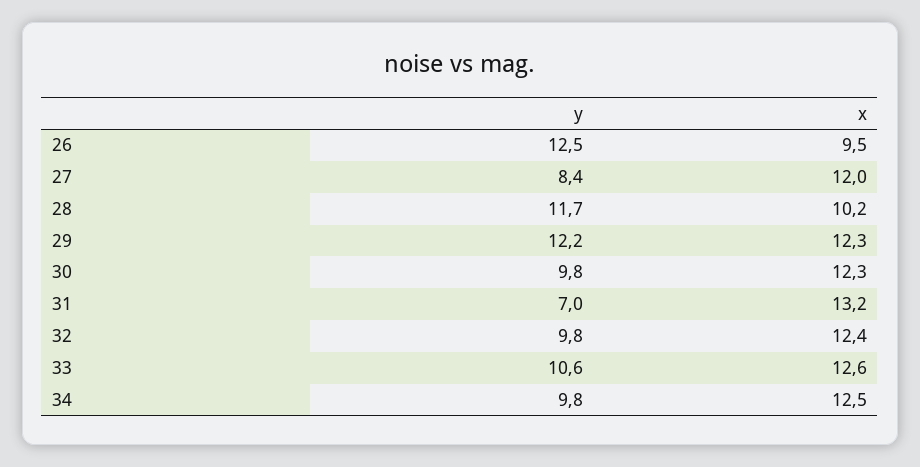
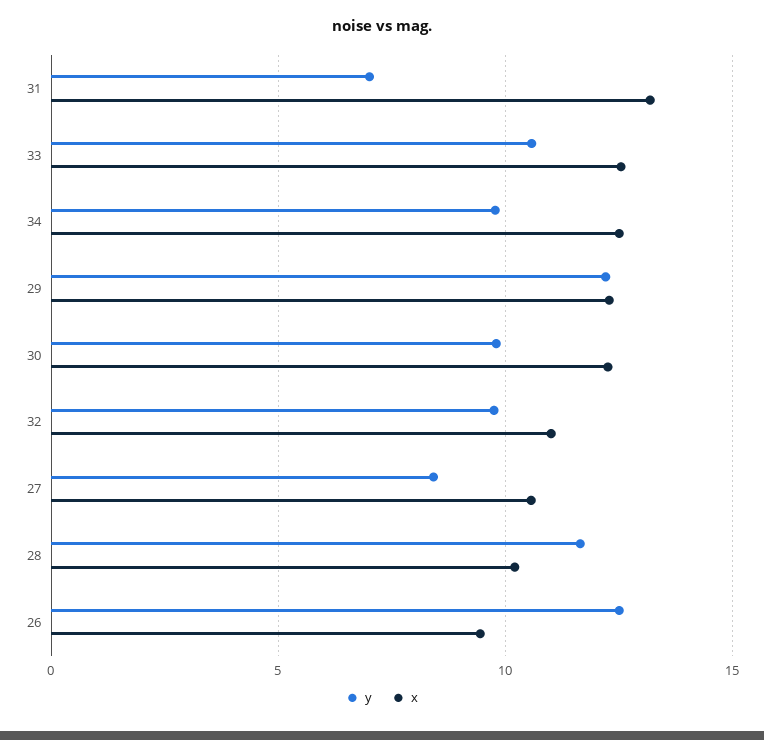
x, 27: 12 -> 10.5
x, 32: 12.4 -> 11

